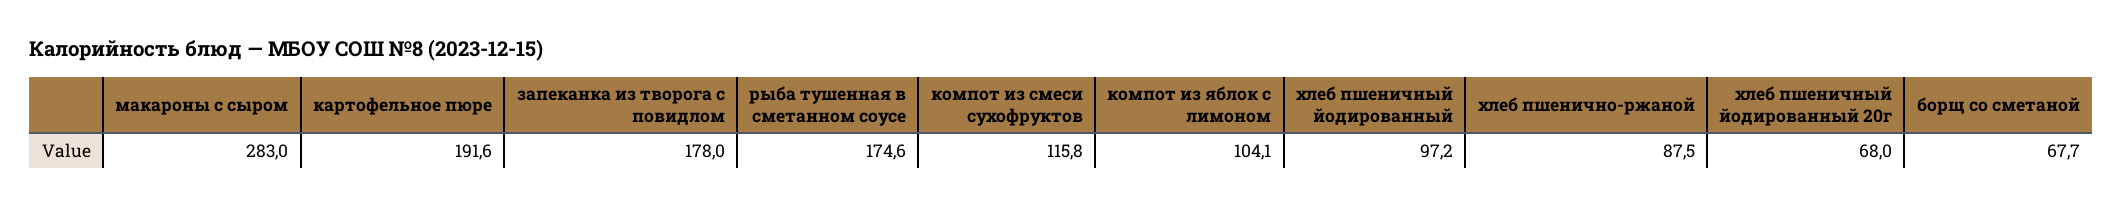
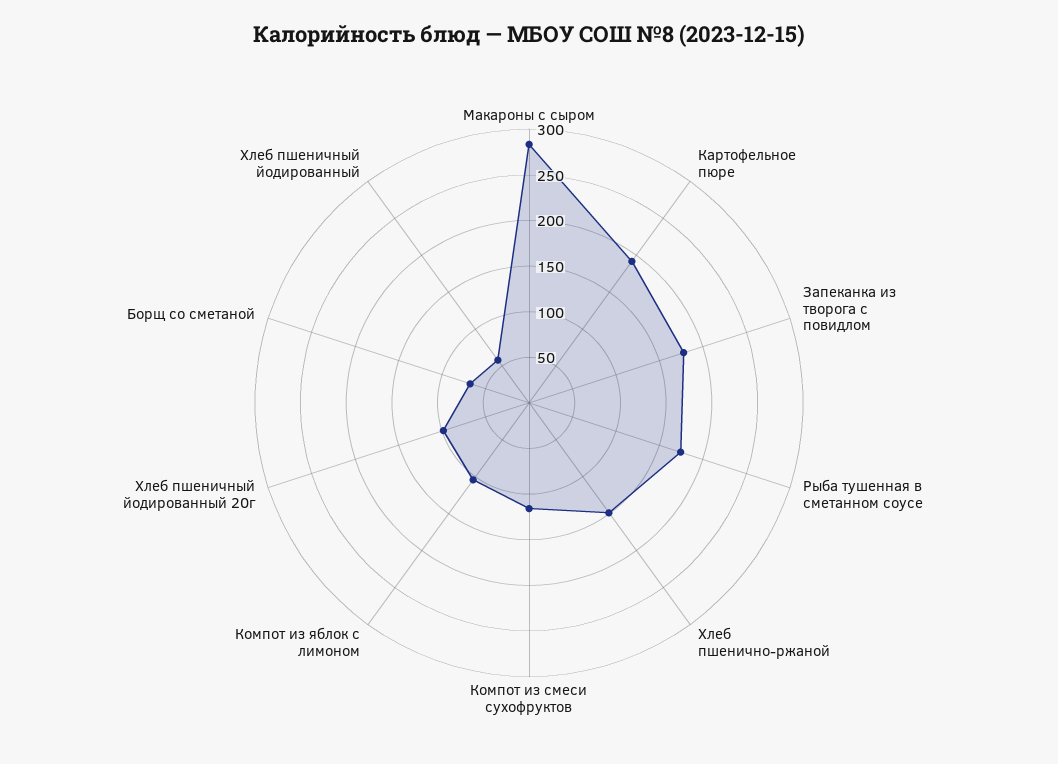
хлеб пшеничный йодированный: 97.2 -> 60
хлеб пшенично-ржаной: 87.5 -> 150
хлеб пшеничный йодированный 20г: 68 -> 100

